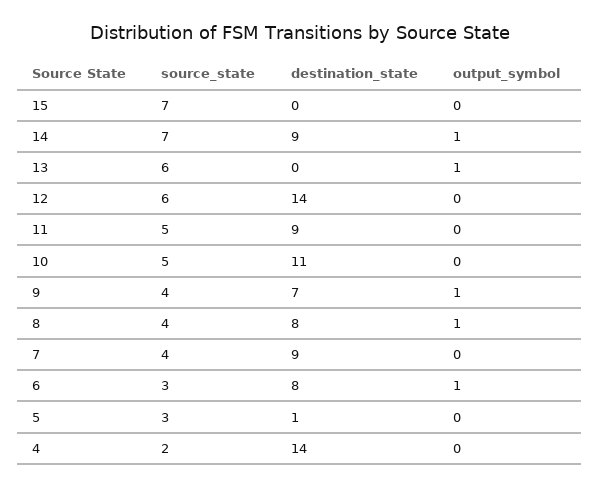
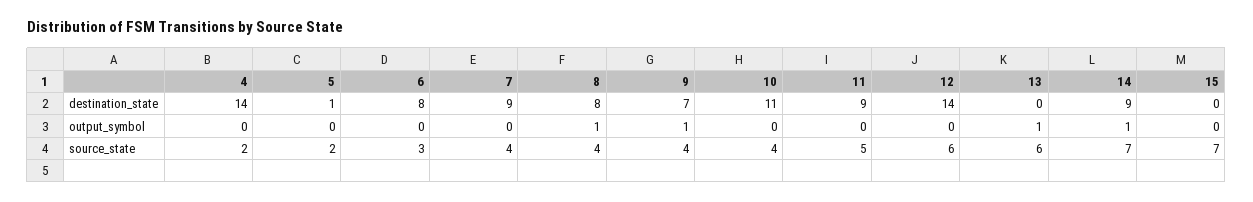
source_state, 10: 5 -> 4
output_symbol, 6: 1 -> 0
source_state, 5: 3 -> 2

